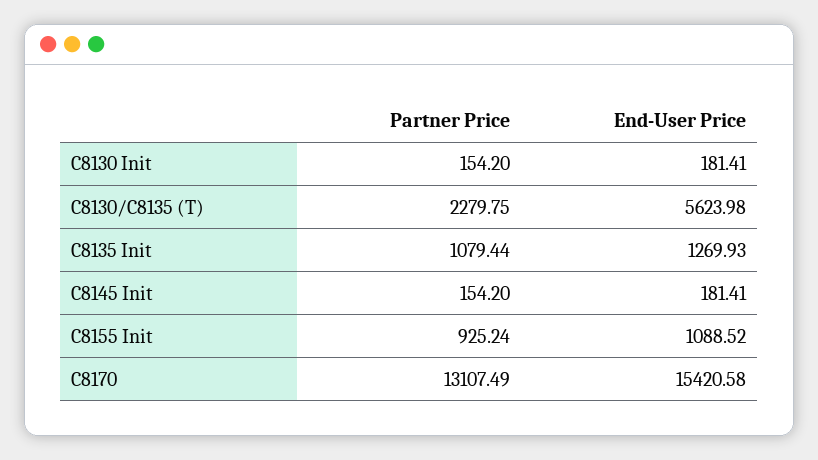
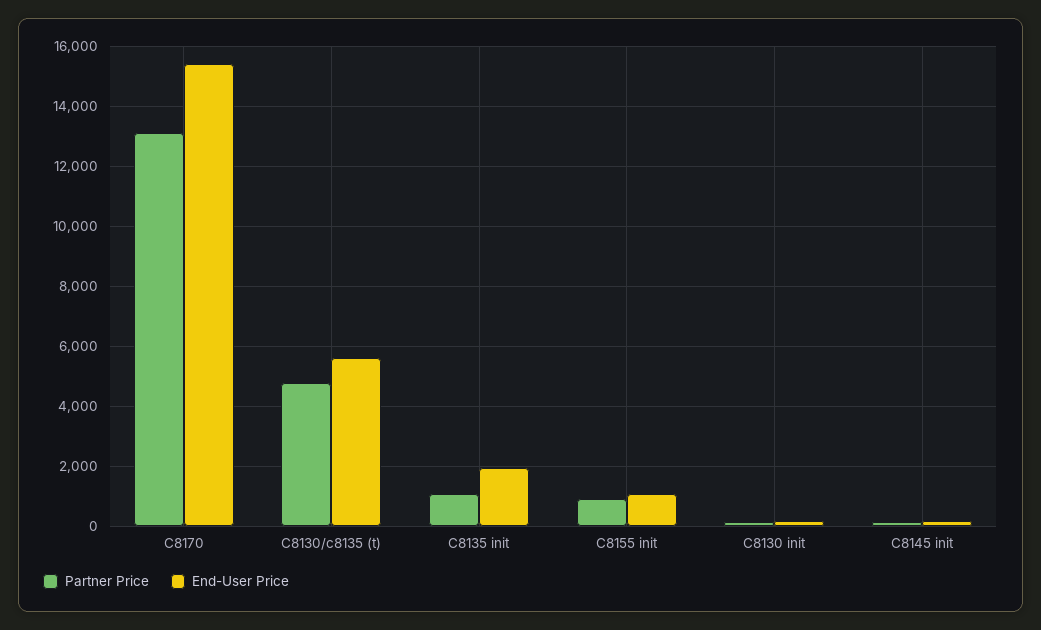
Partner Price, C8130/C8135 (T): 2279.75 -> 4750
End-User Price, C8135 Init: 1269.93 -> 2000

